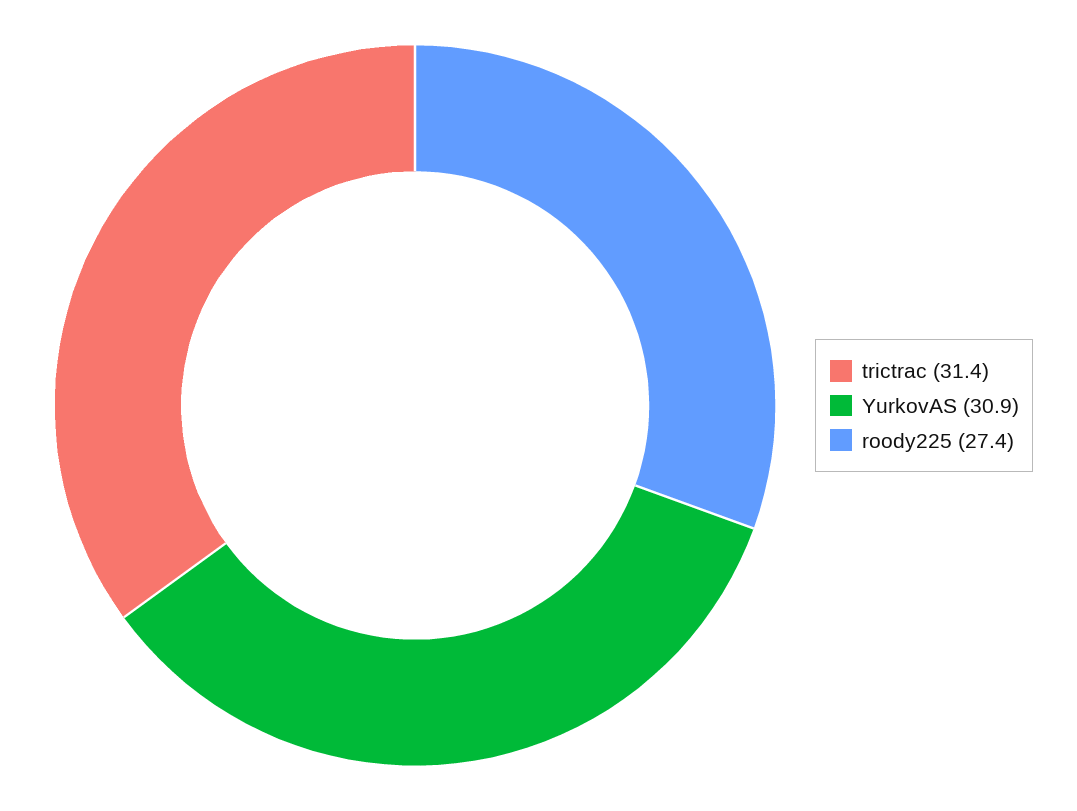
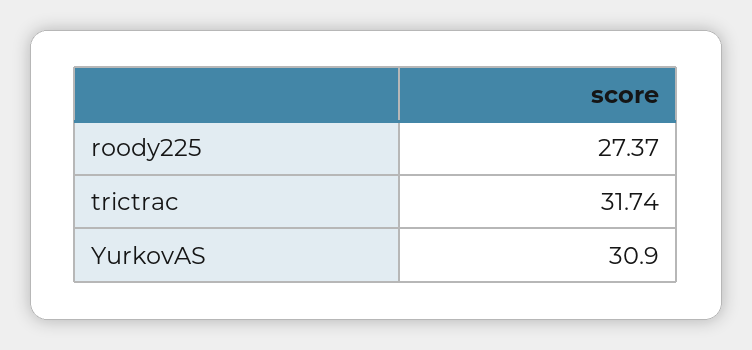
trictrac: 31.4 -> 31.74

